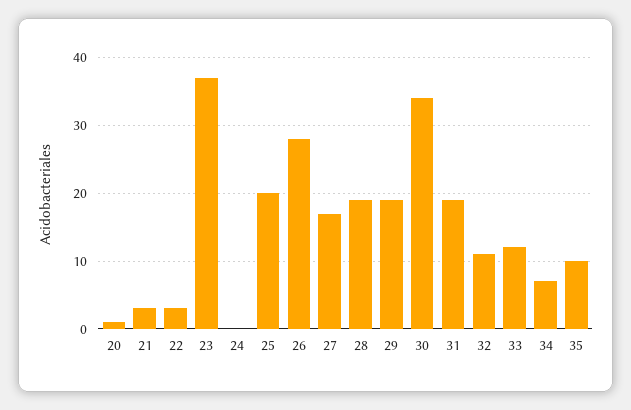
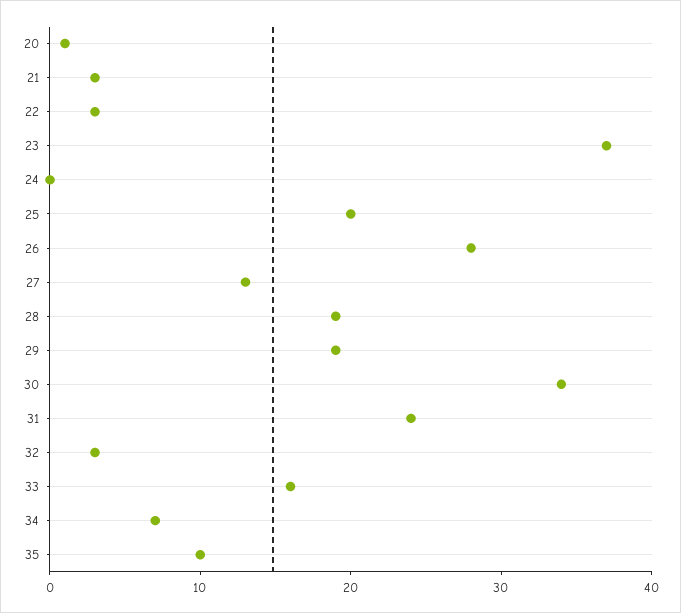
27: 17 -> 13
31: 19 -> 24
32: 11 -> 3
33: 12 -> 16

